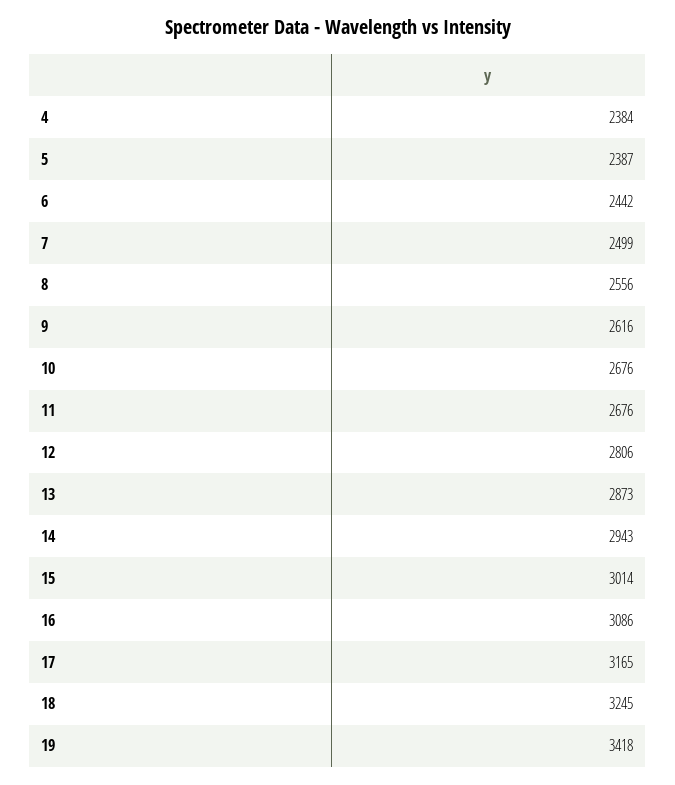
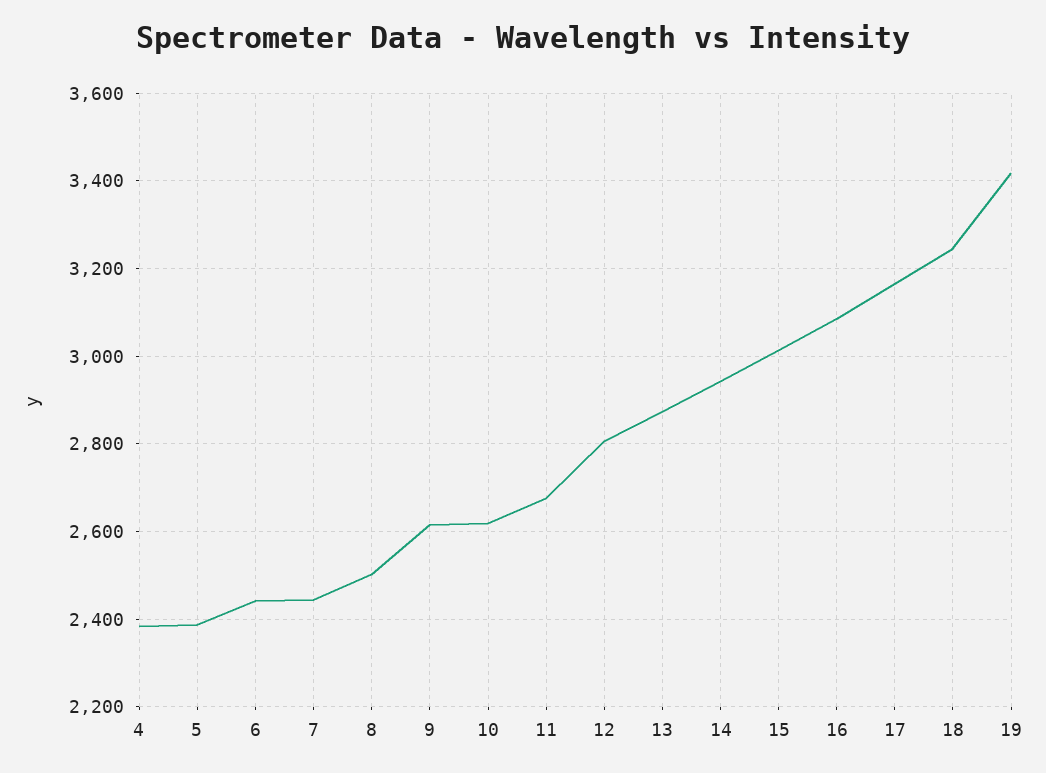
7: 2499 -> 2440
8: 2556 -> 2500
10: 2676 -> 2620

